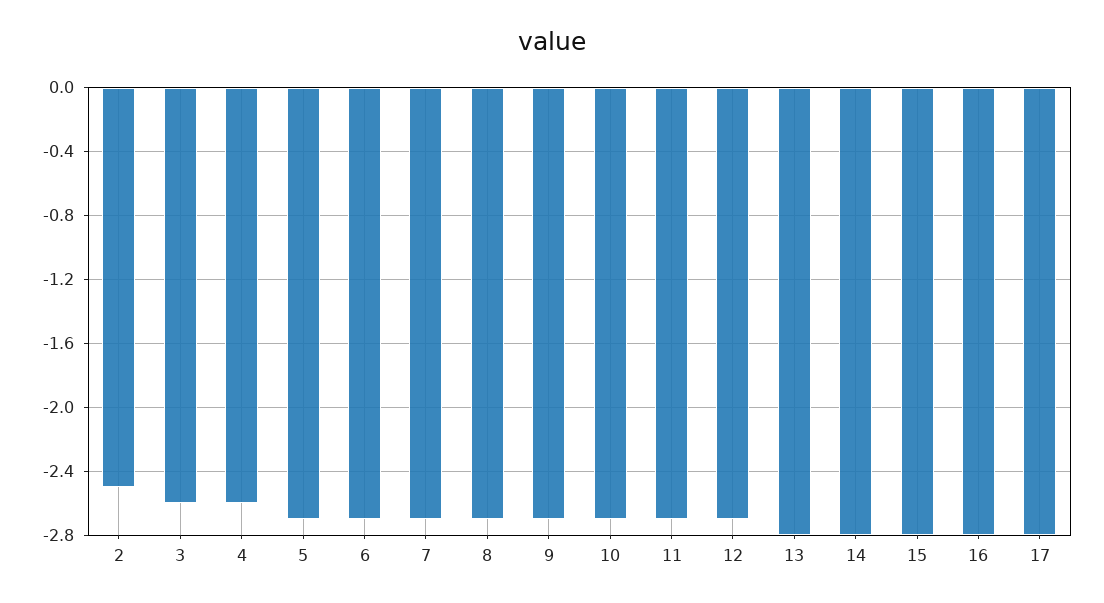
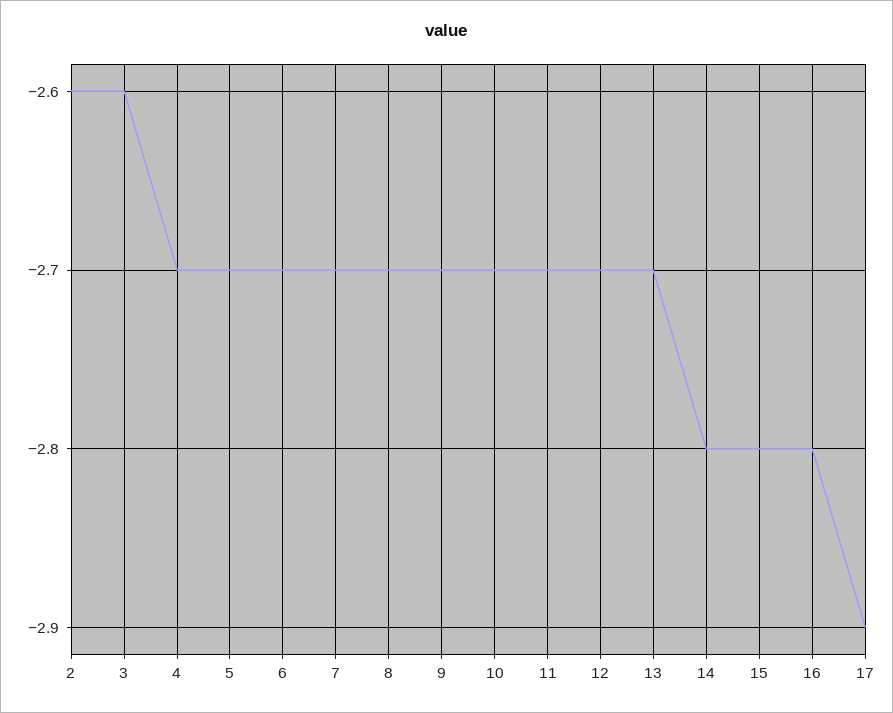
2: -2.5 -> -2.6
4: -2.6 -> -2.7
13: -2.8 -> -2.7
17: -2.8 -> -2.9

